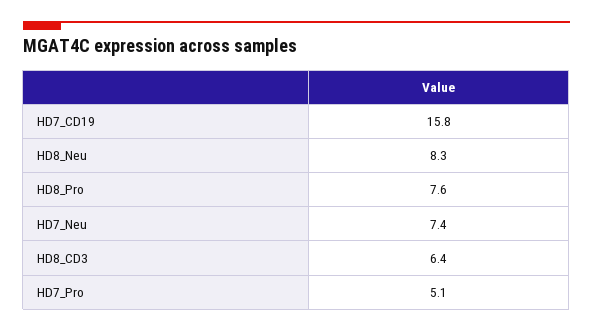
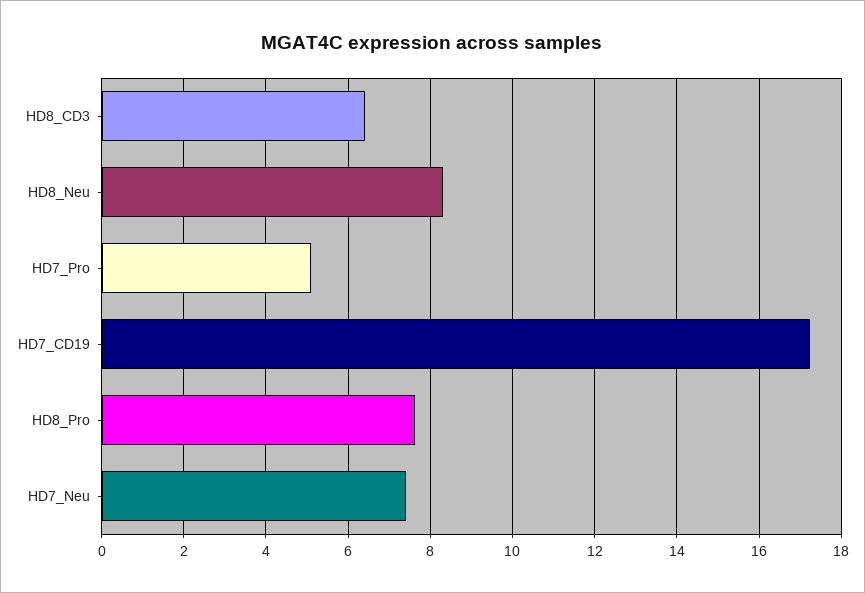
HD7_CD19: 15.8 -> 17.2

